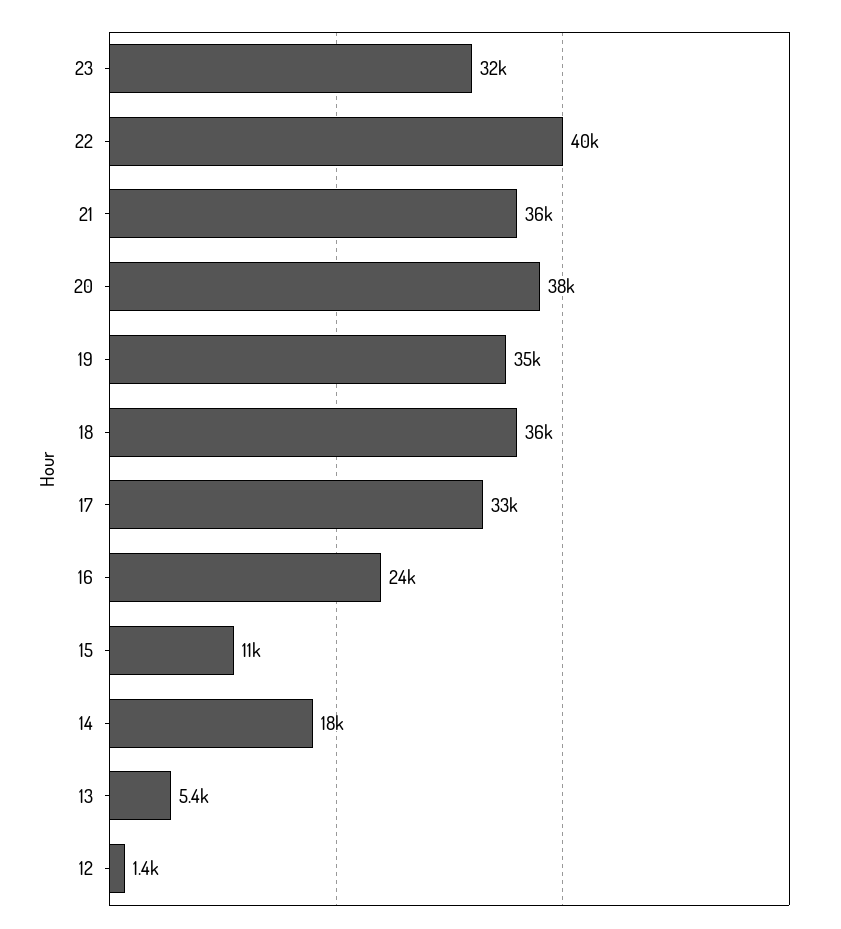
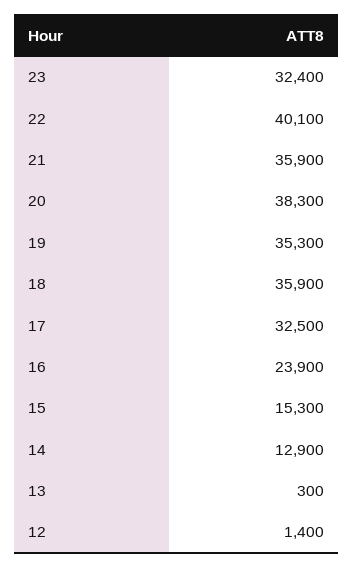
15: 11000 -> 15300
14: 18000 -> 12900
13: 5400 -> 300

